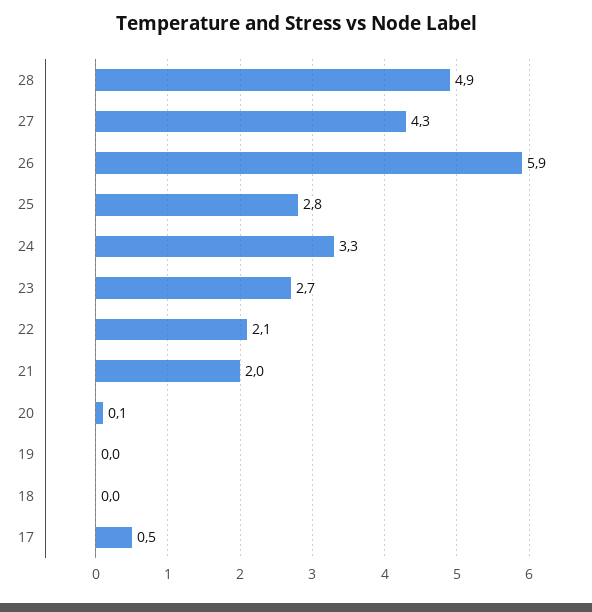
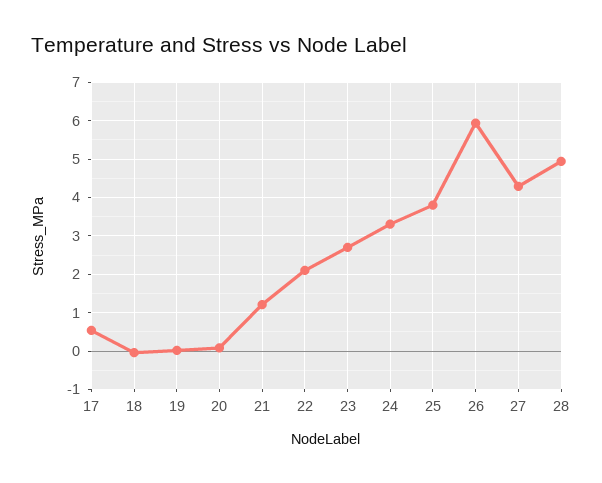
25: 2.8 -> 3.8
21: 2 -> 1.2

